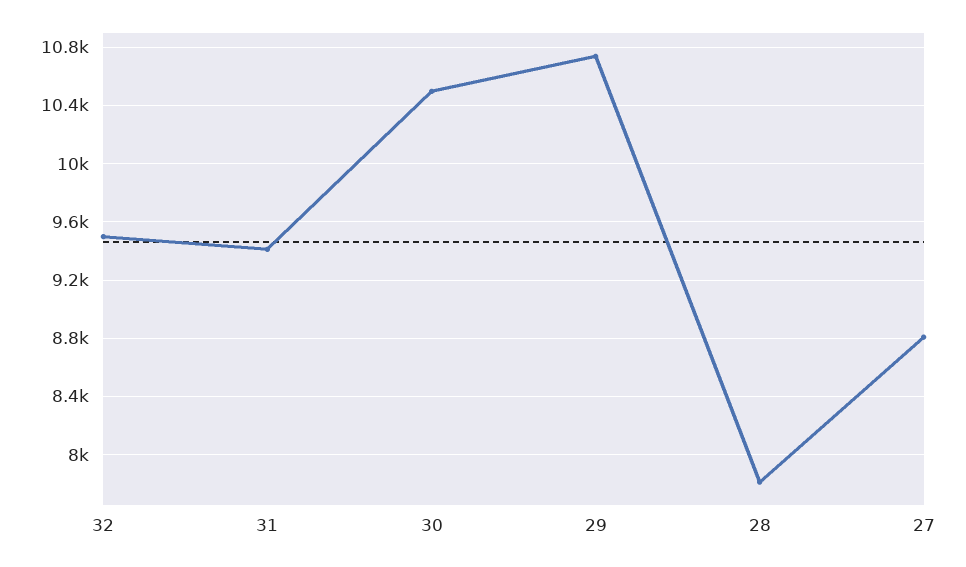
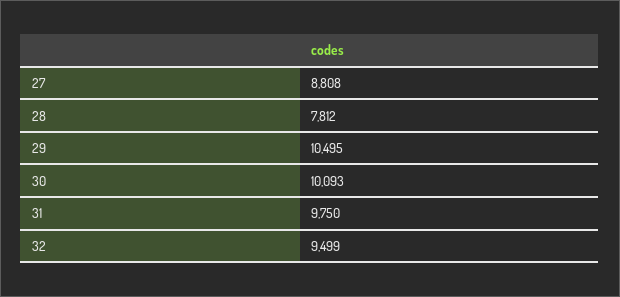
31: 9400 -> 9750
30: 10500 -> 10093
29: 10750 -> 10495

